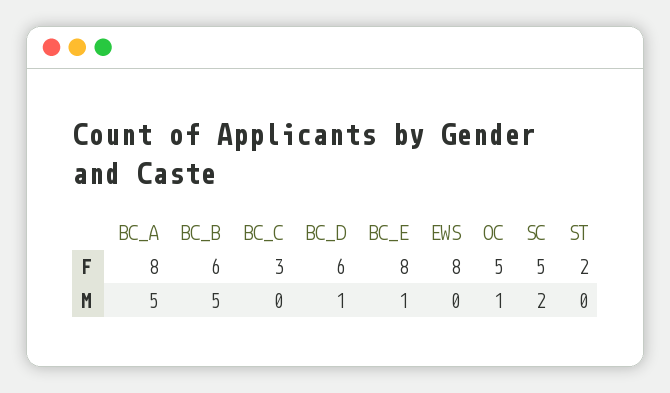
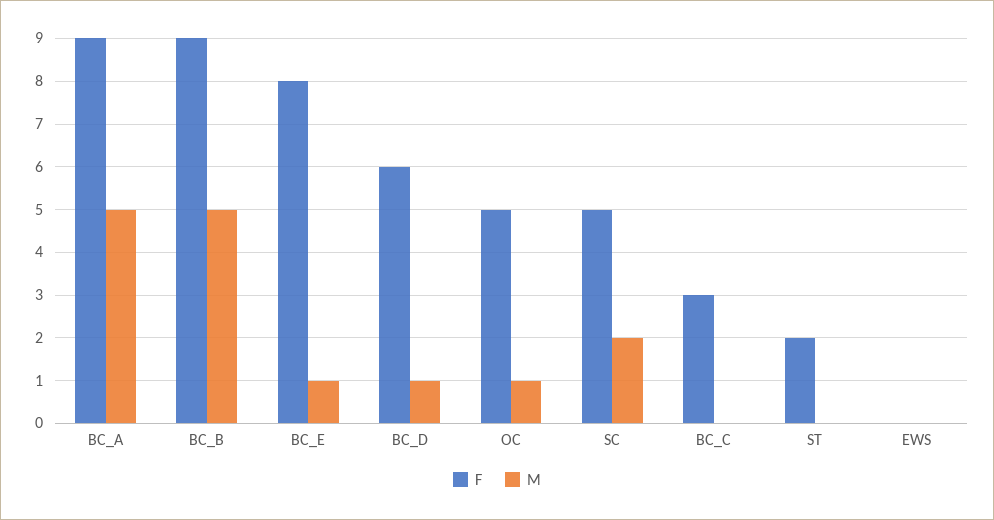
F, BC_A: 8 -> 9
F, BC_B: 6 -> 9
F, EWS: 8 -> 0

